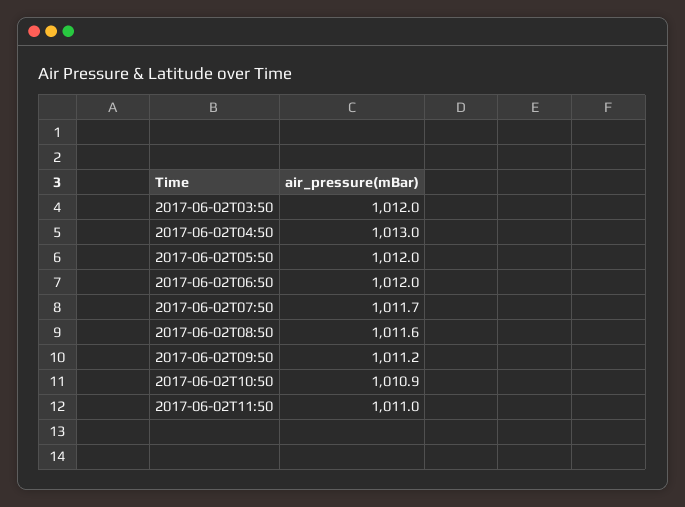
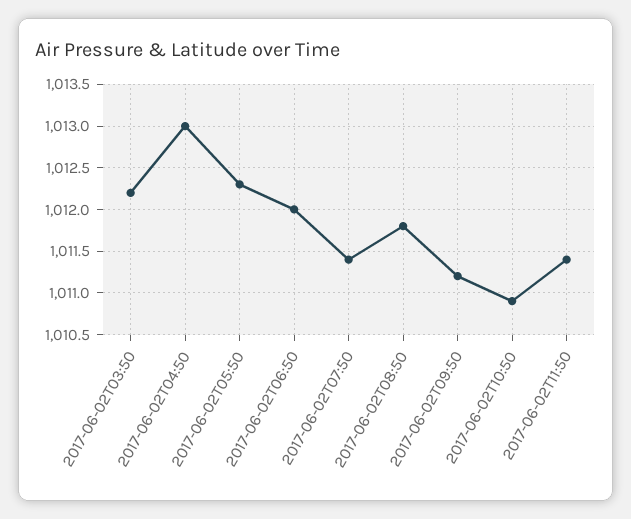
2017-06-02T03:50: 1012 -> 1012.2
2017-06-02T05:50: 1012 -> 1012.3
2017-06-02T07:50: 1011.7 -> 1011.4
2017-06-02T08:50: 1011.6 -> 1011.8
2017-06-02T11:50: 1011 -> 1011.4

